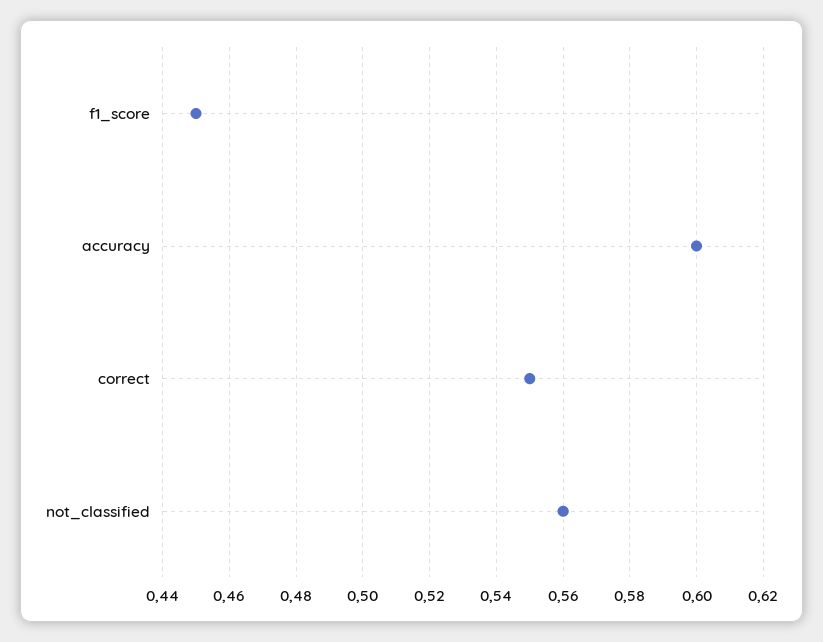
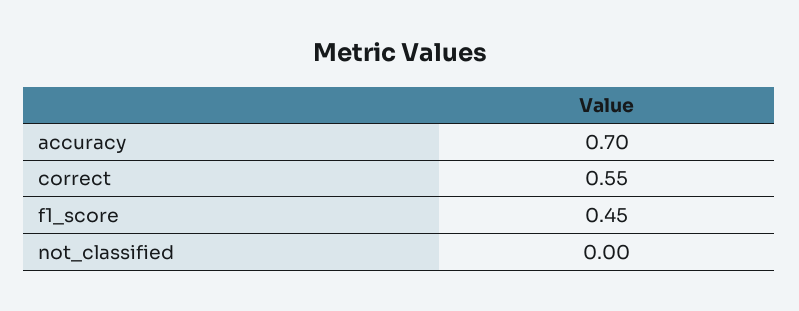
accuracy: 0.6 -> 0.7
not_classified: 0.56 -> 0

